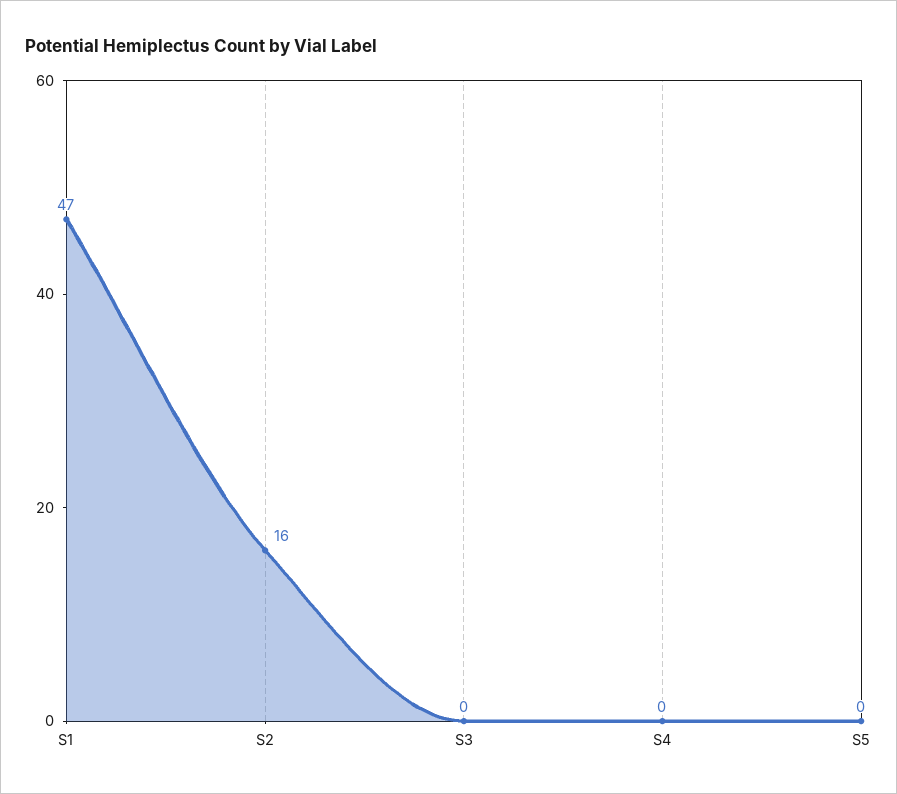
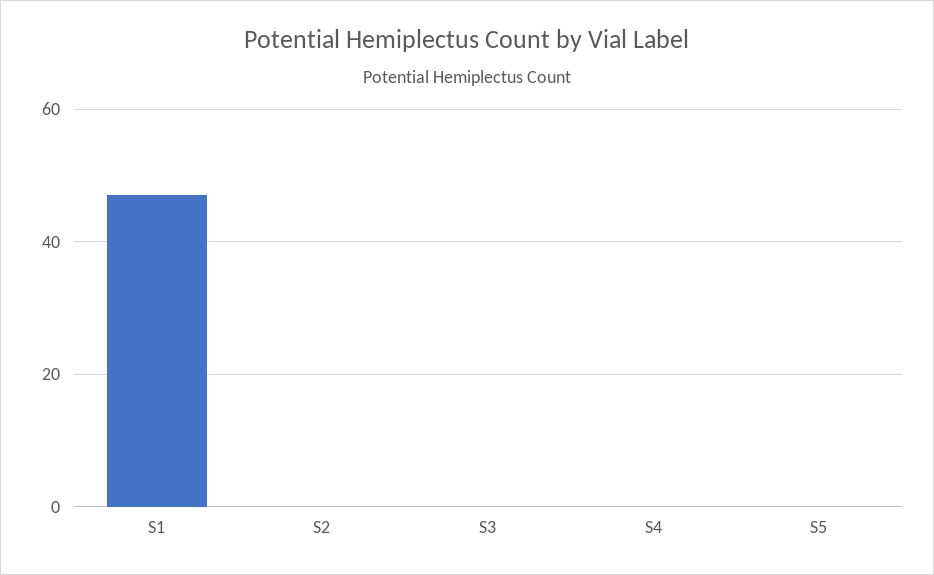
S2: 16 -> 0

